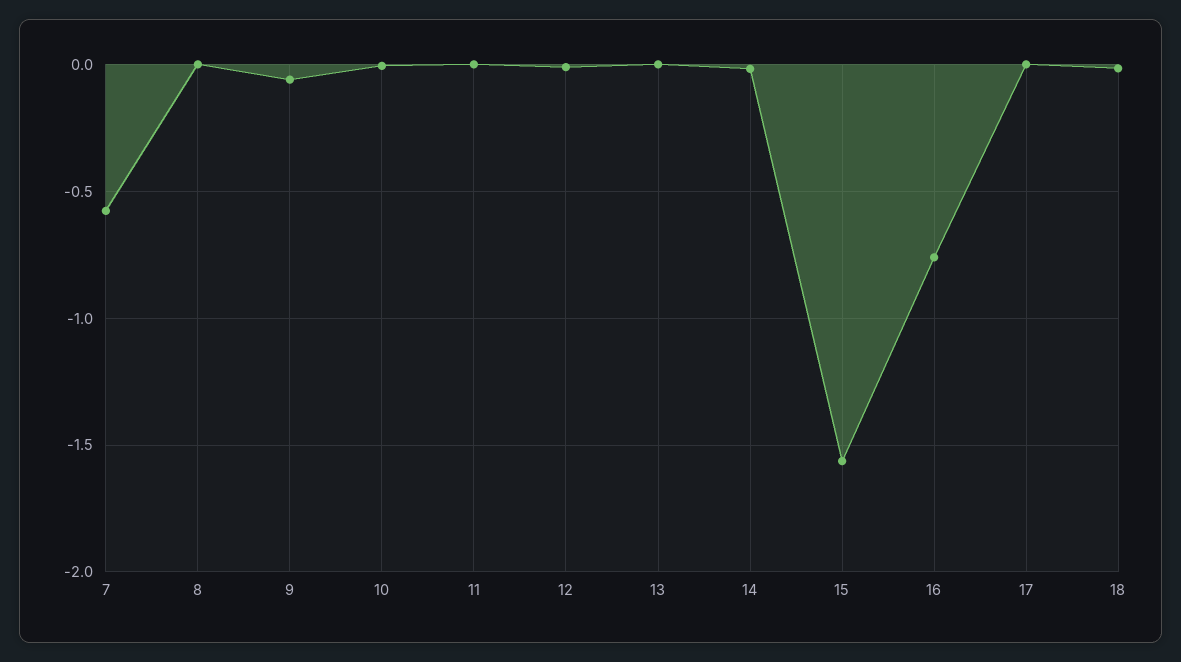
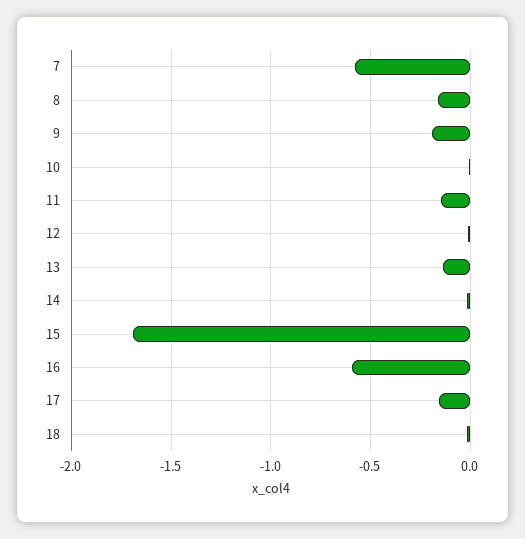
8: 0 -> -0.15
9: -0.05 -> -0.2
11: 0 -> -0.15
13: 0 -> -0.15
15: -1.55 -> -1.7
16: -0.75 -> -0.6
17: 0 -> -0.15

